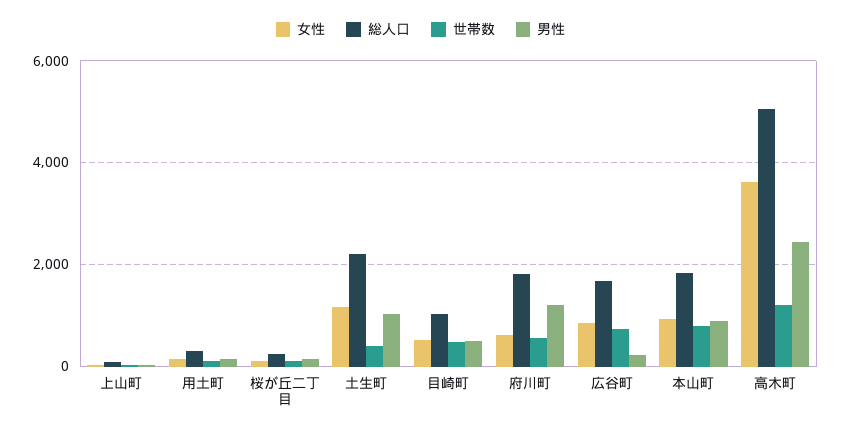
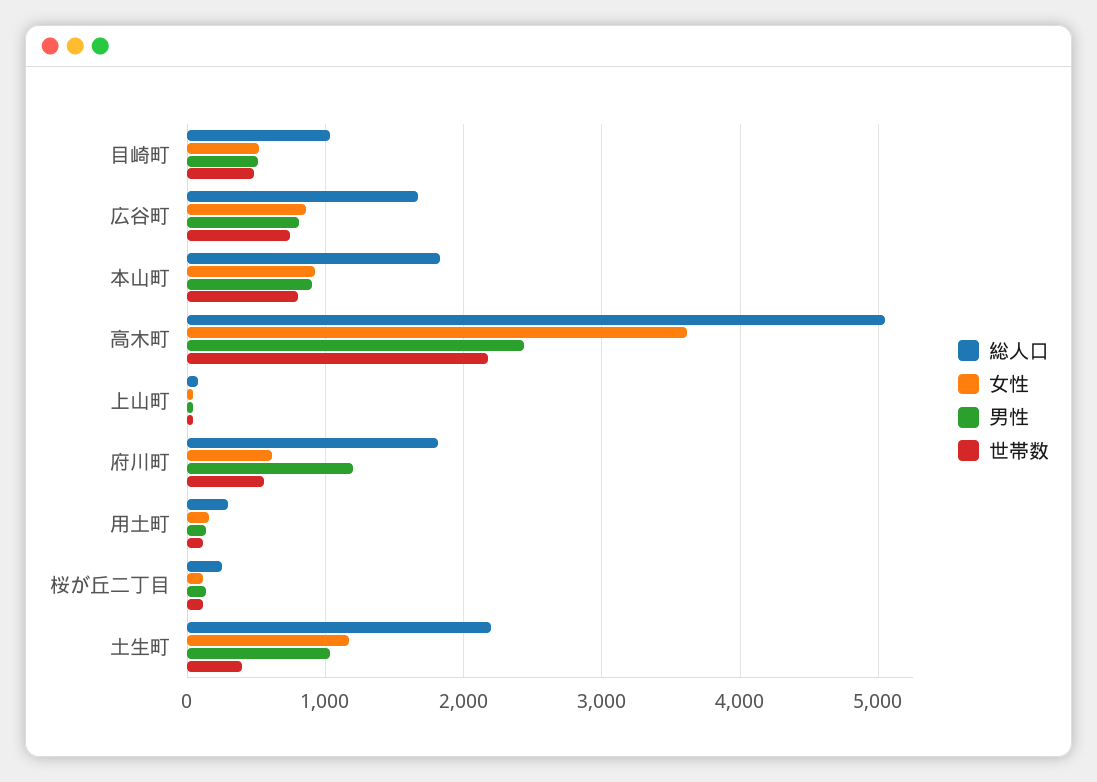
男性, 広谷町: 200 -> 800
世帯数, 高木町: 1200 -> 2200

